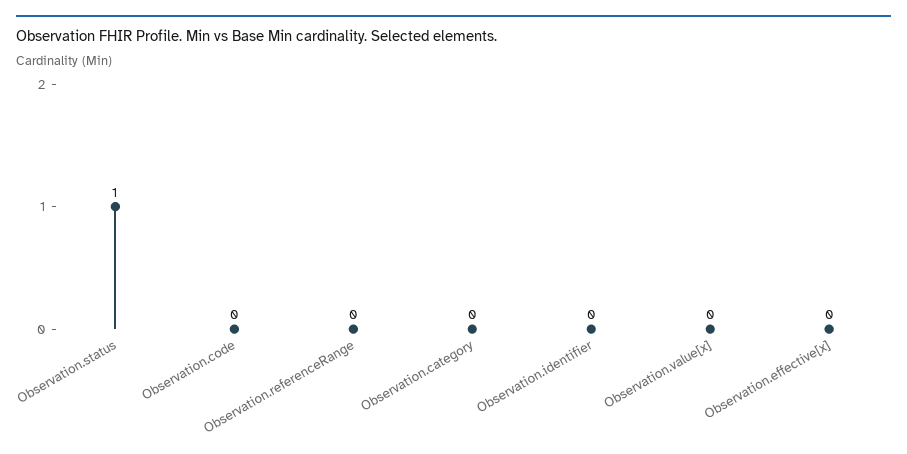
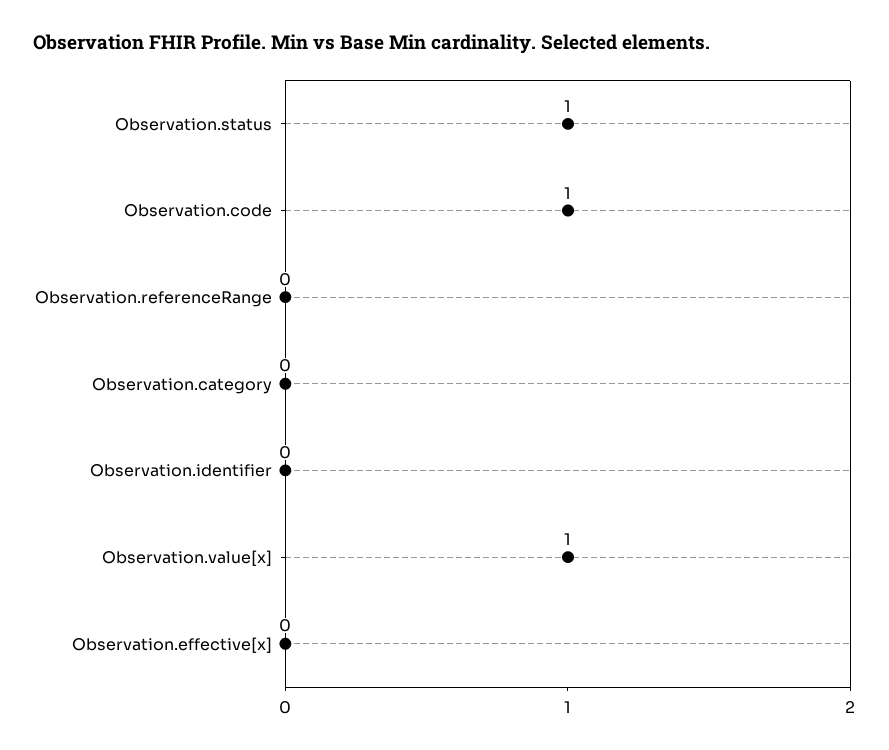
Observation.code: 0 -> 1
Observation.value[x]: 0 -> 1

